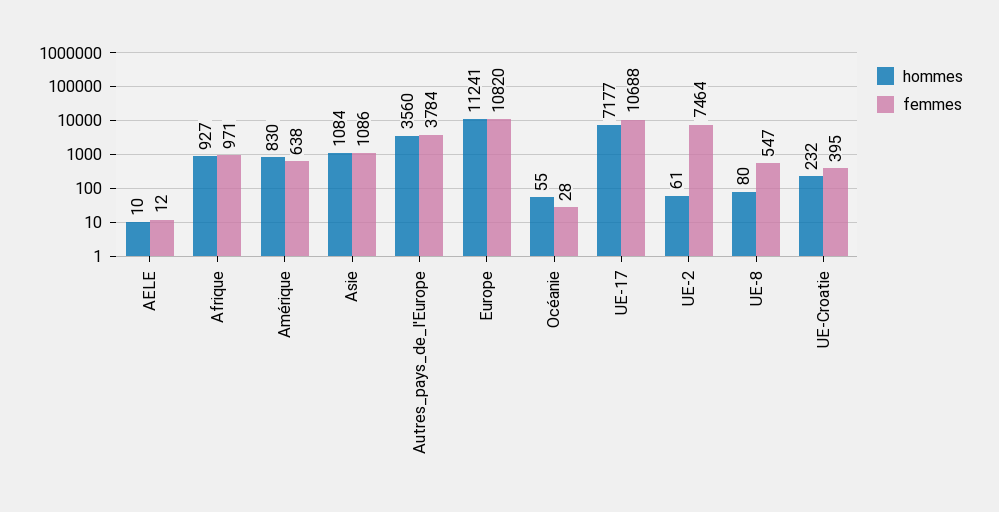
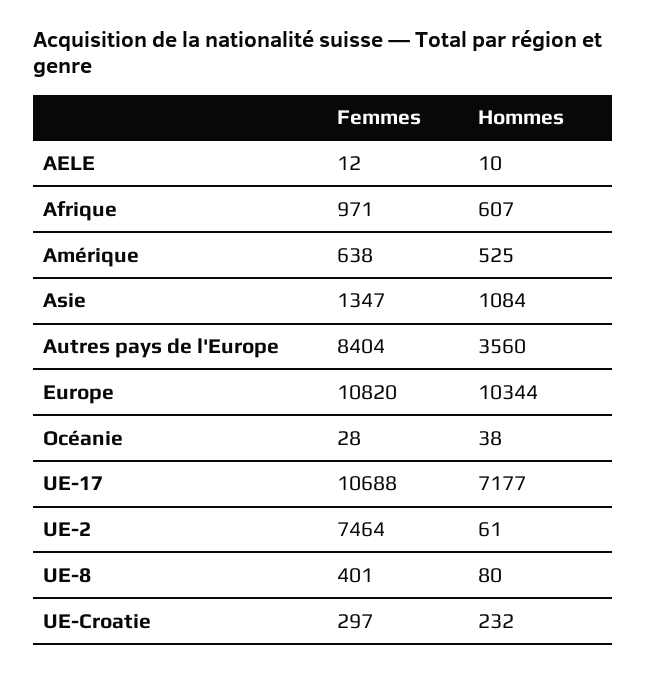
hommes, Afrique: 927 -> 607
hommes, Amérique: 830 -> 525
femmes, Asie: 1086 -> 1347
femmes, Autres_pays_de_l'Europe: 3784 -> 8404
hommes, Europe: 11241 -> 10344
hommes, Océanie: 55 -> 38
femmes, UE-8: 547 -> 401
femmes, UE-Croatie: 395 -> 297

